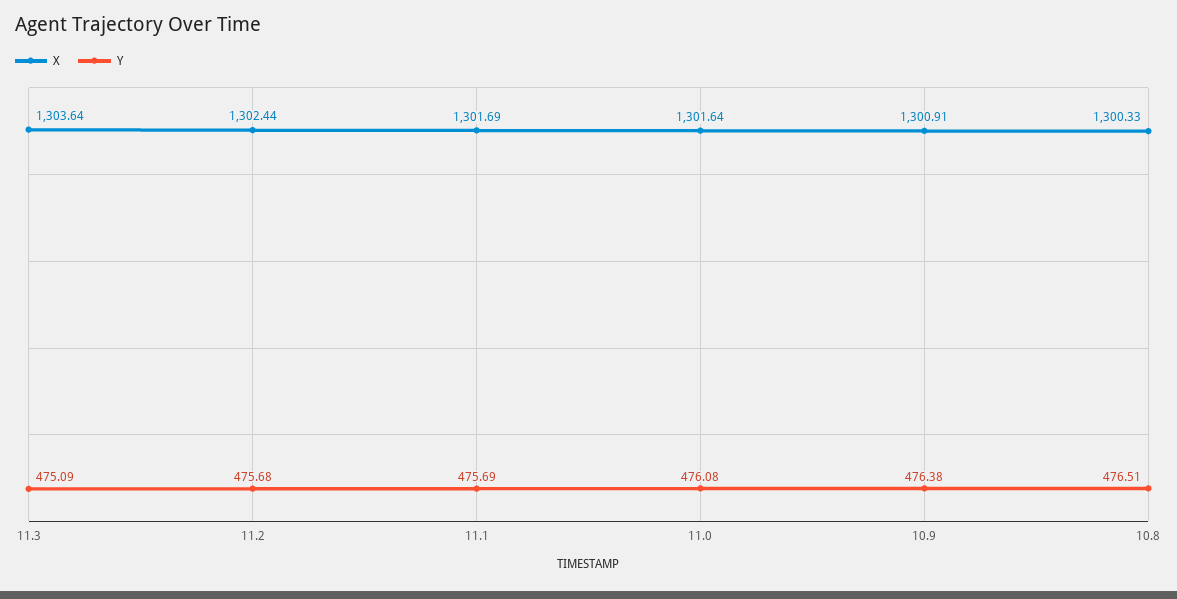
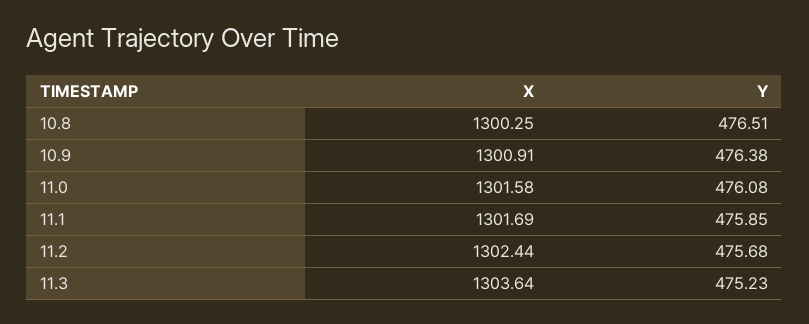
Y, 11.3: 475.09 -> 475.23
Y, 11.1: 475.69 -> 475.85
X, 11.0: 1301.64 -> 1301.58
X, 10.8: 1300.33 -> 1300.25

